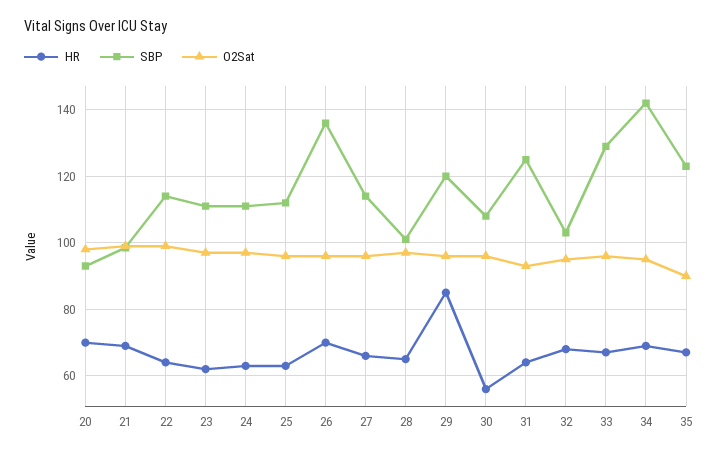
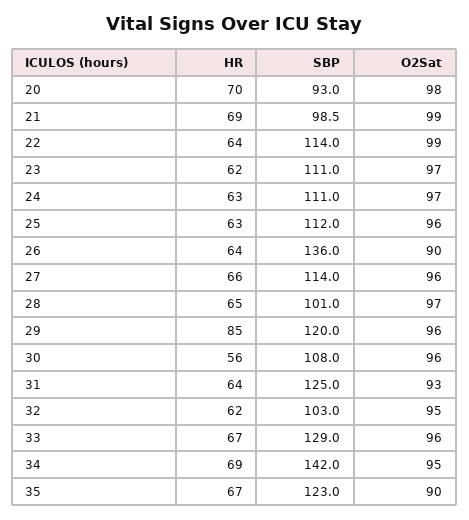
HR, 26: 70 -> 64
O2Sat, 26: 96 -> 90
HR, 32: 68 -> 62

